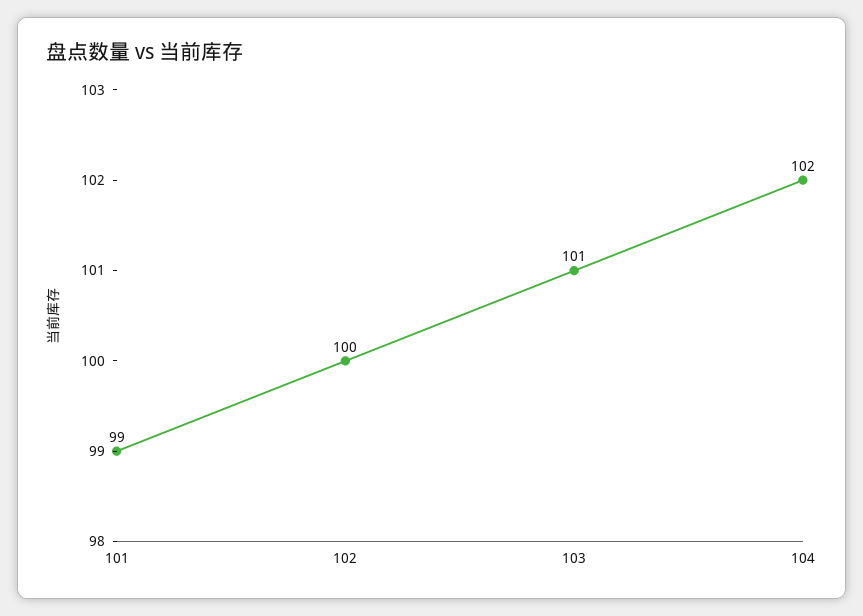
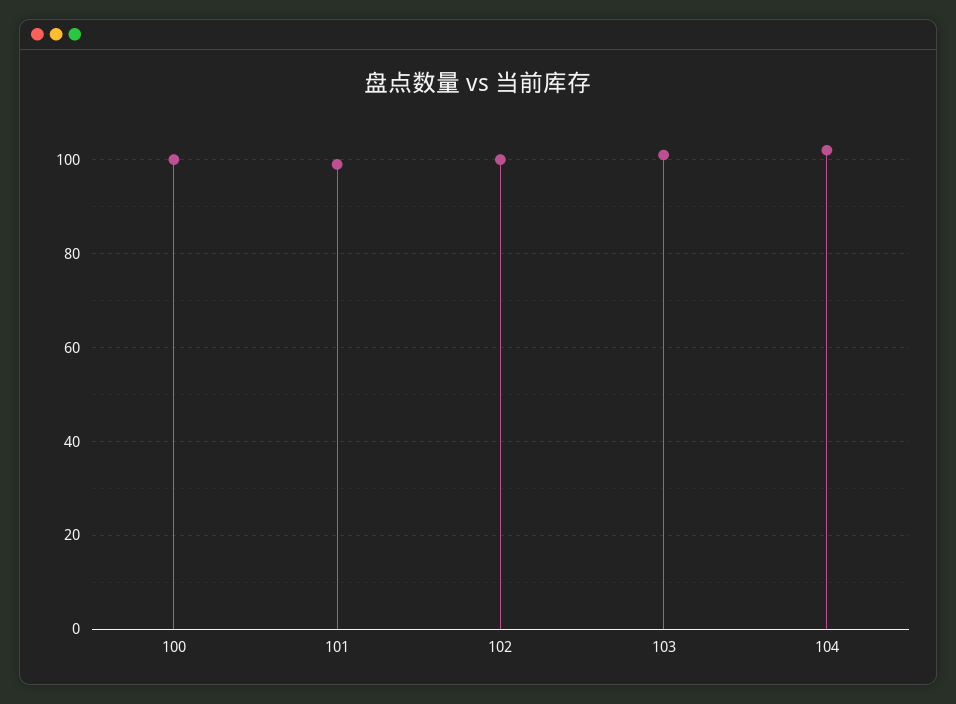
100: none -> 100

